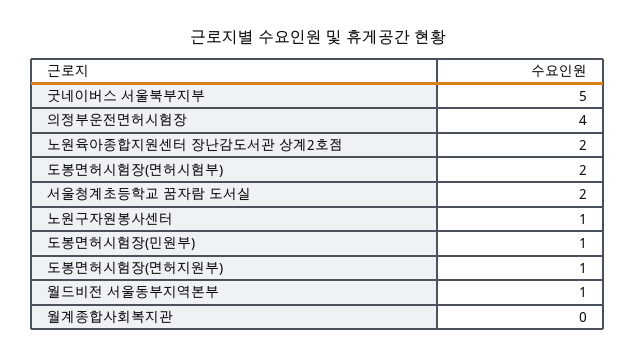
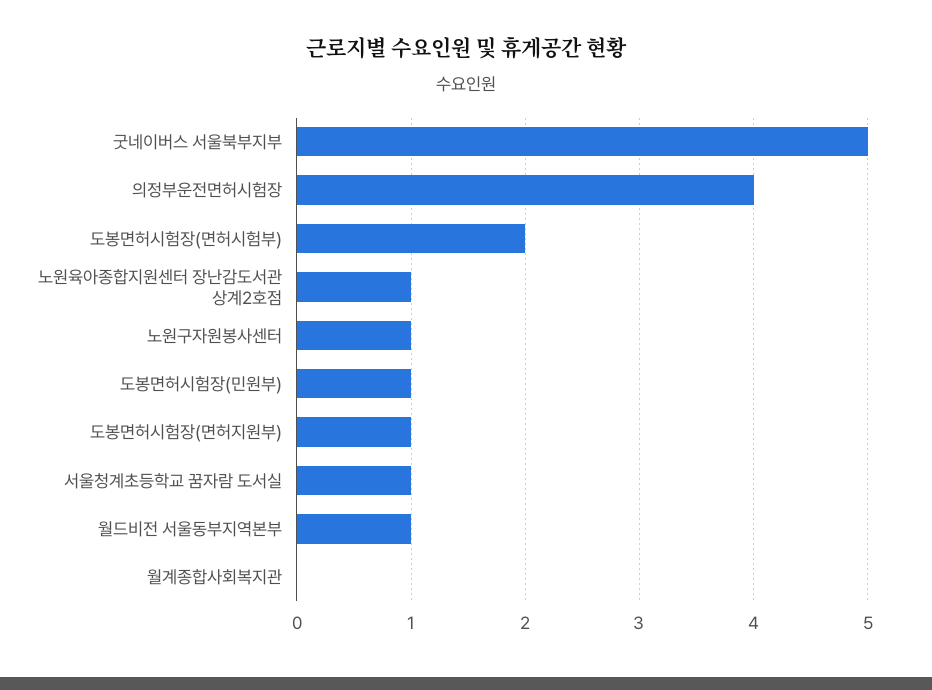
노원육아종합지원센터 장난감도서관 상계2호점: 2 -> 1
서울청계초등학교 꿈자람 도서실: 2 -> 1

